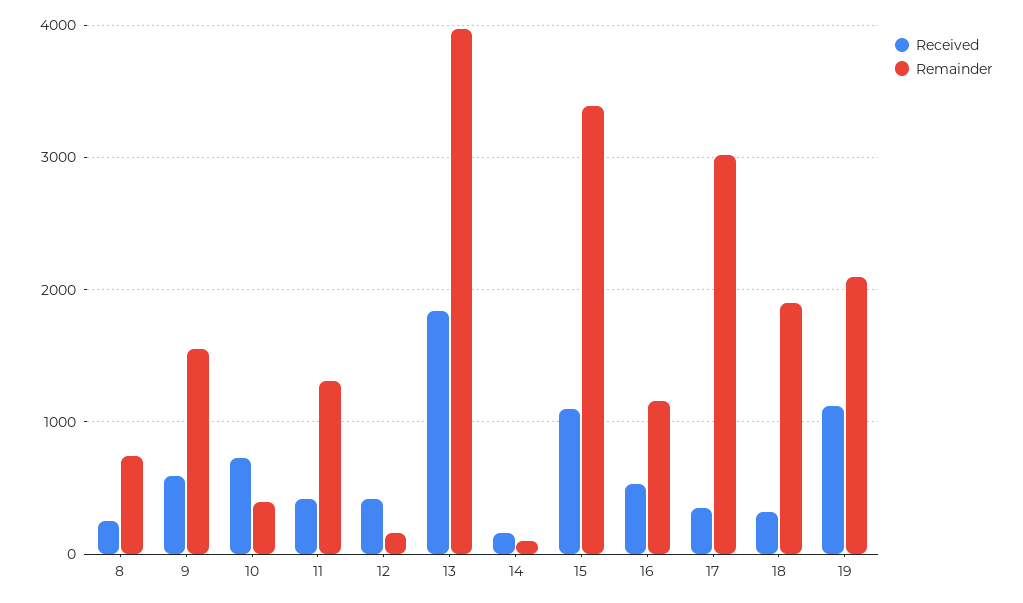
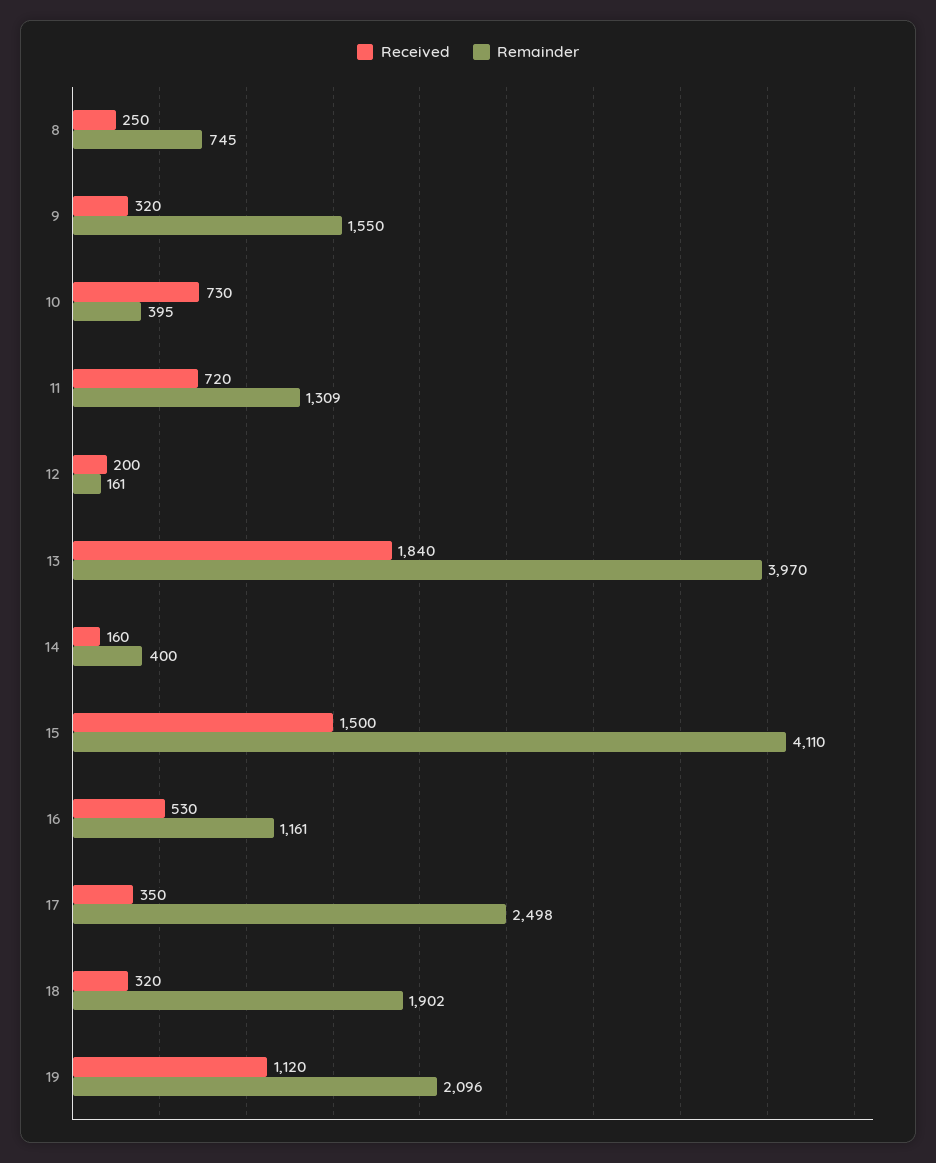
Received, 9: 600 -> 320
Received, 11: 400 -> 720
Received, 12: 400 -> 200
Remainder, 14: 100 -> 400
Received, 15: 1100 -> 1500
Remainder, 15: 3400 -> 4110
Remainder, 17: 3000 -> 2498

